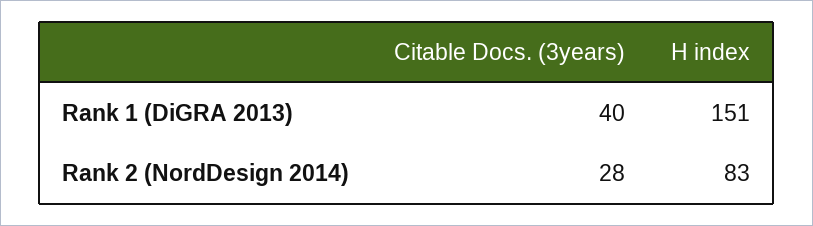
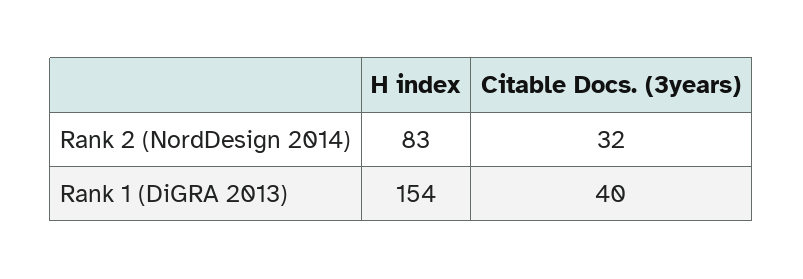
H index, Rank 1 (DiGRA 2013): 151 -> 154
Citable Docs. (3years), Rank 2 (NordDesign 2014): 28 -> 32

